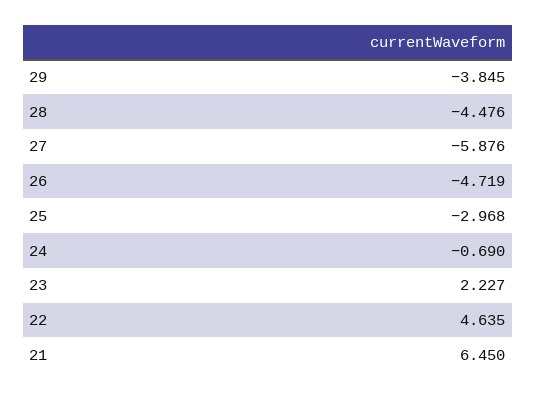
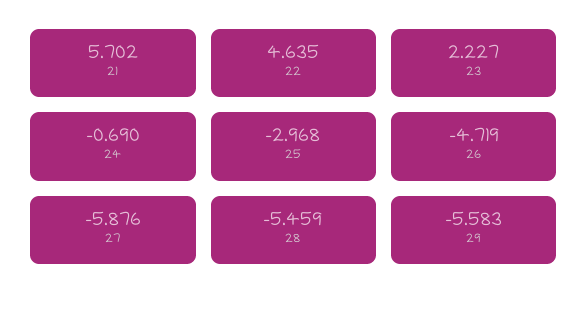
29: -3.845 -> -5.583
28: -4.476 -> -5.459
21: 6.45 -> 5.702

